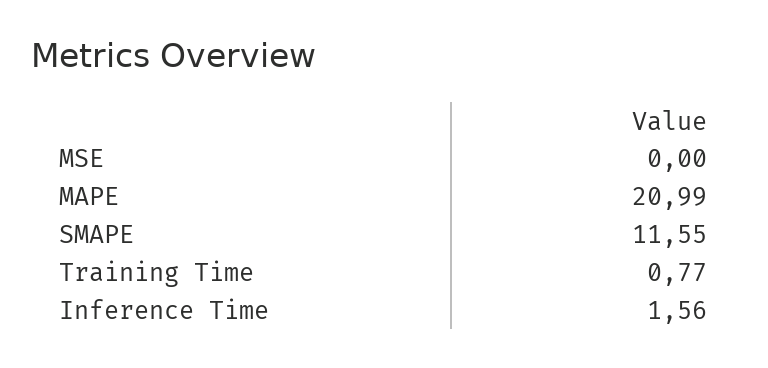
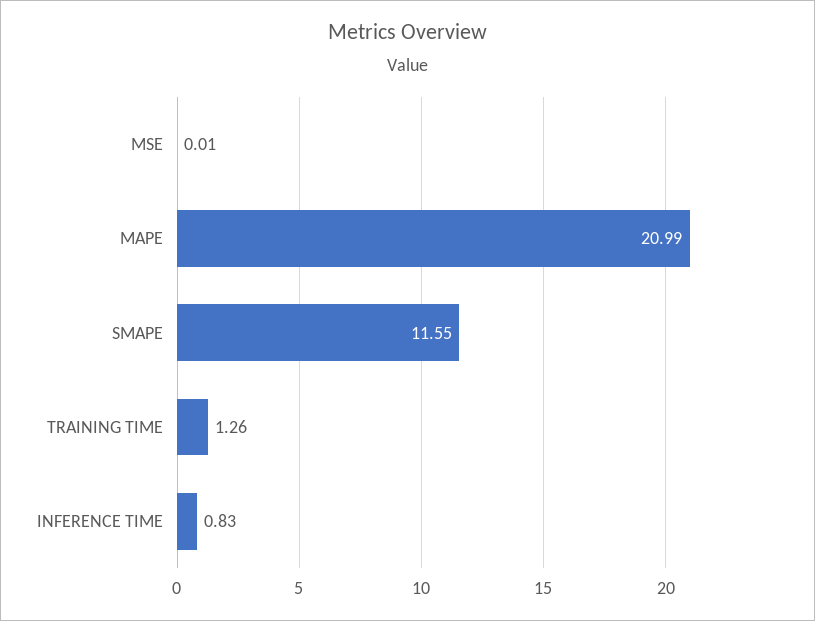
MSE: 0 -> 0.01
Training Time: 0.77 -> 1.26
Inference Time: 1.56 -> 0.83

